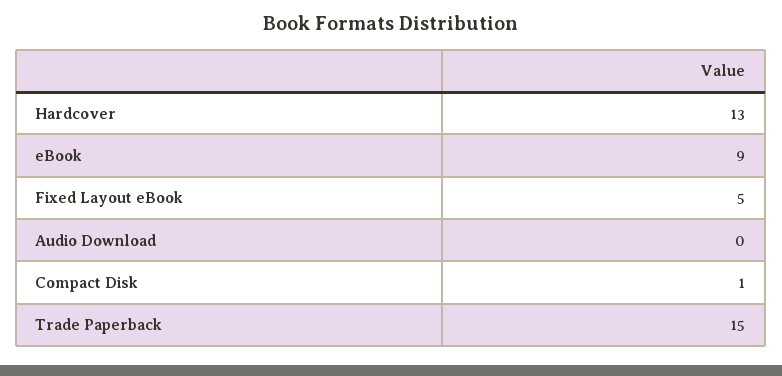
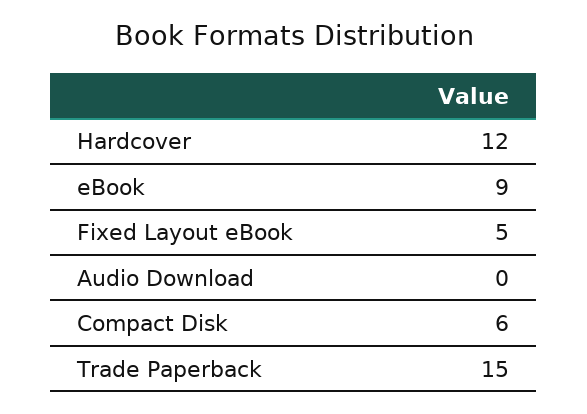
Hardcover: 13 -> 12
Compact Disk: 1 -> 6

